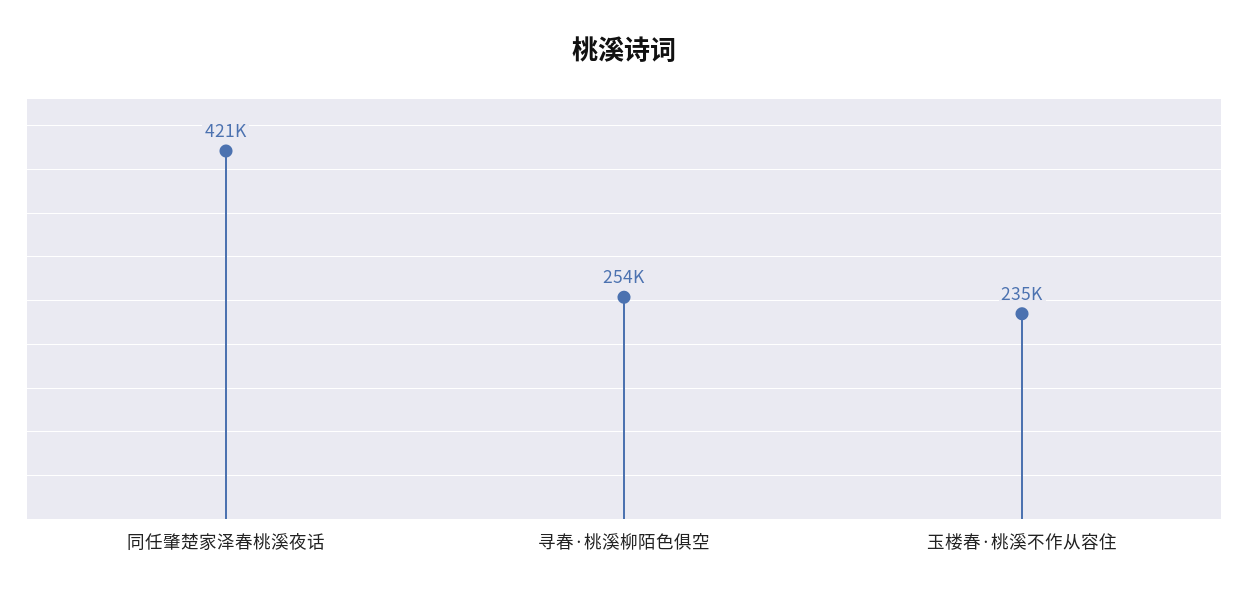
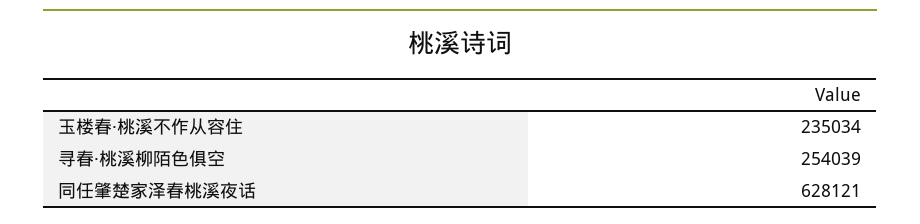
同任肇楚家泽春桃溪夜话: 421000 -> 628121

